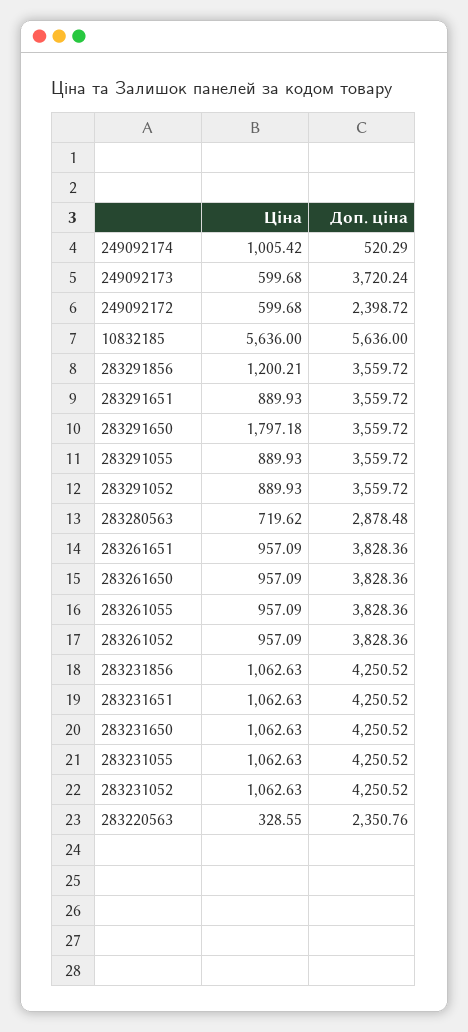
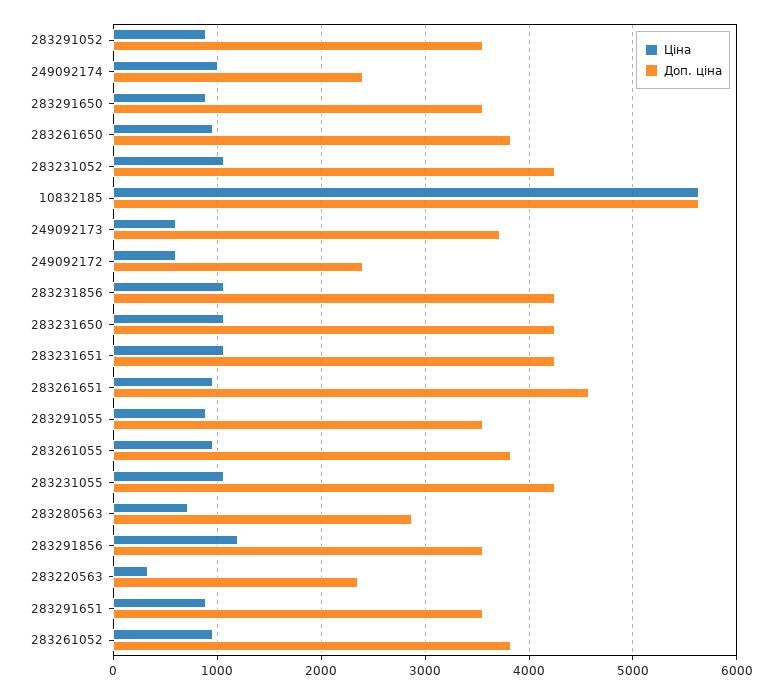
Доп. ціна, 249092174: 520.29 -> 2400
Ціна, 283291650: 1797.18 -> 900
Доп. ціна, 283261651: 3828.36 -> 4600

